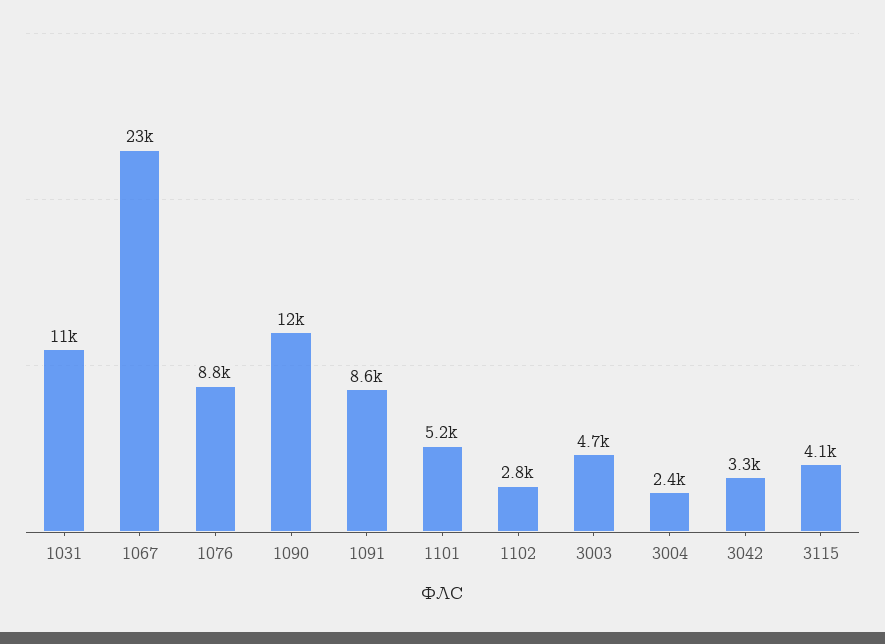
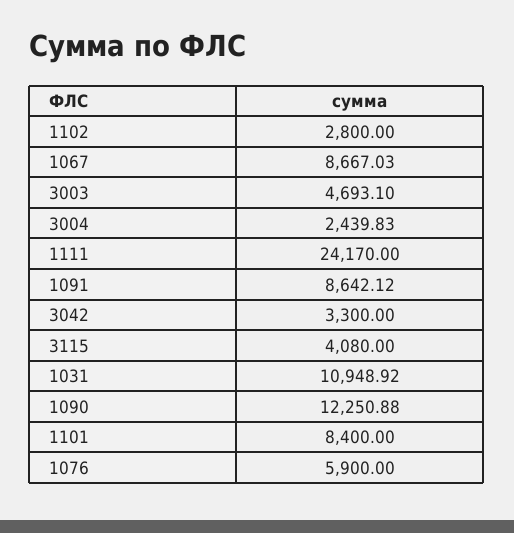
1067: 23000 -> 8667.03
1076: 8800 -> 5900
1101: 5200 -> 8400
1111: none -> 24170

